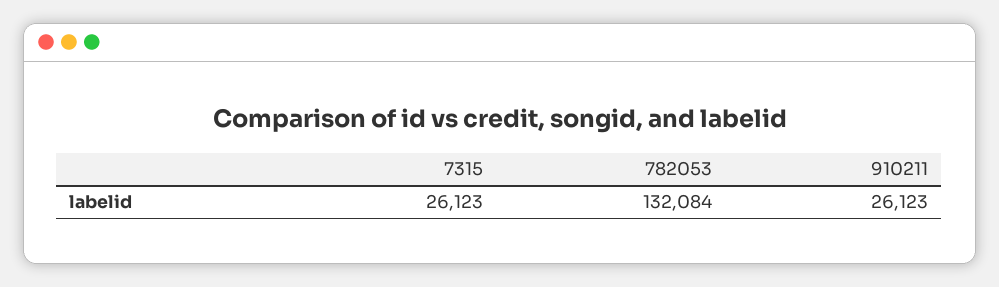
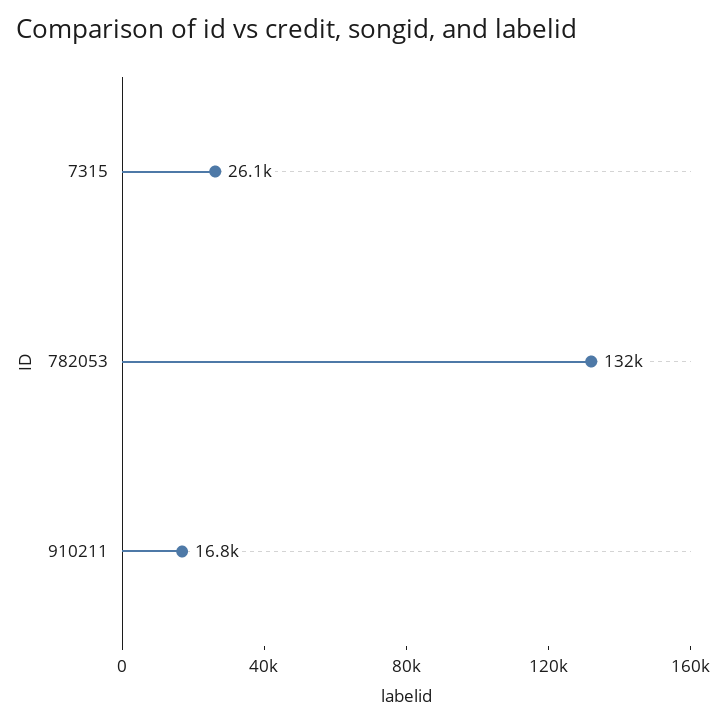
910211: 26123 -> 16800

